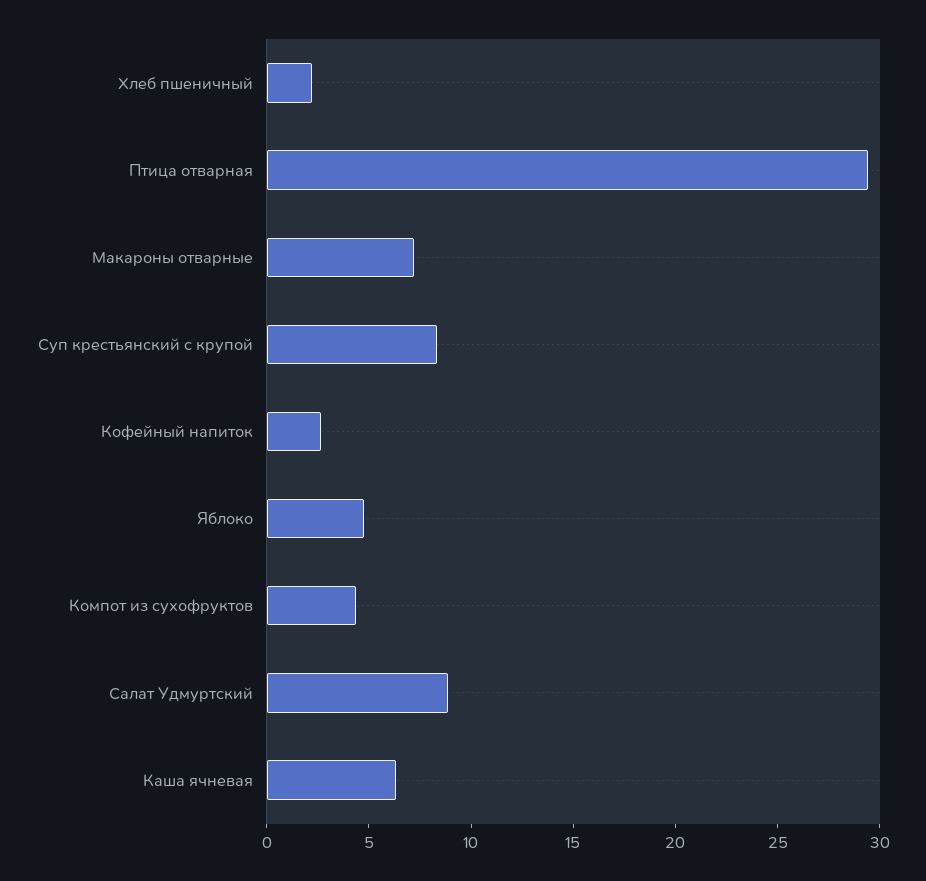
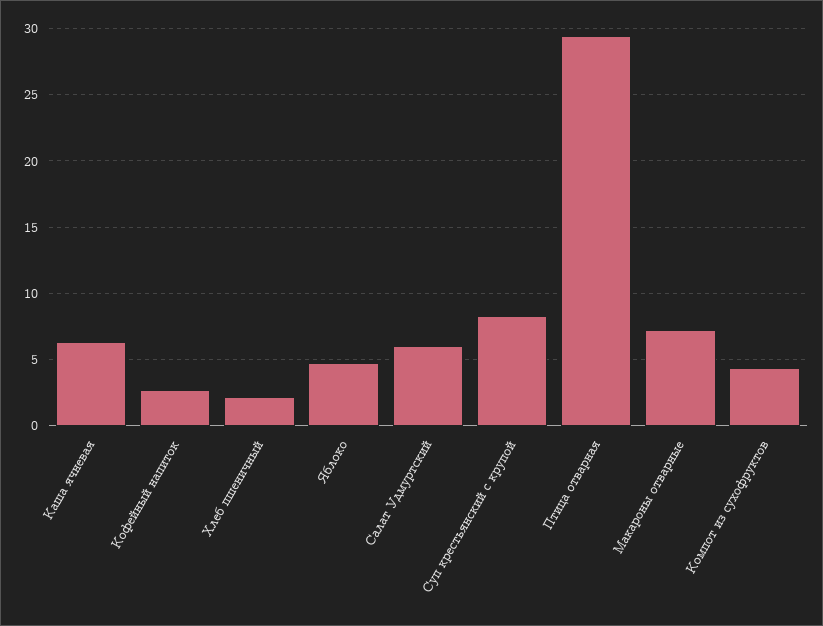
Салат Удмуртский: 9 -> 6

